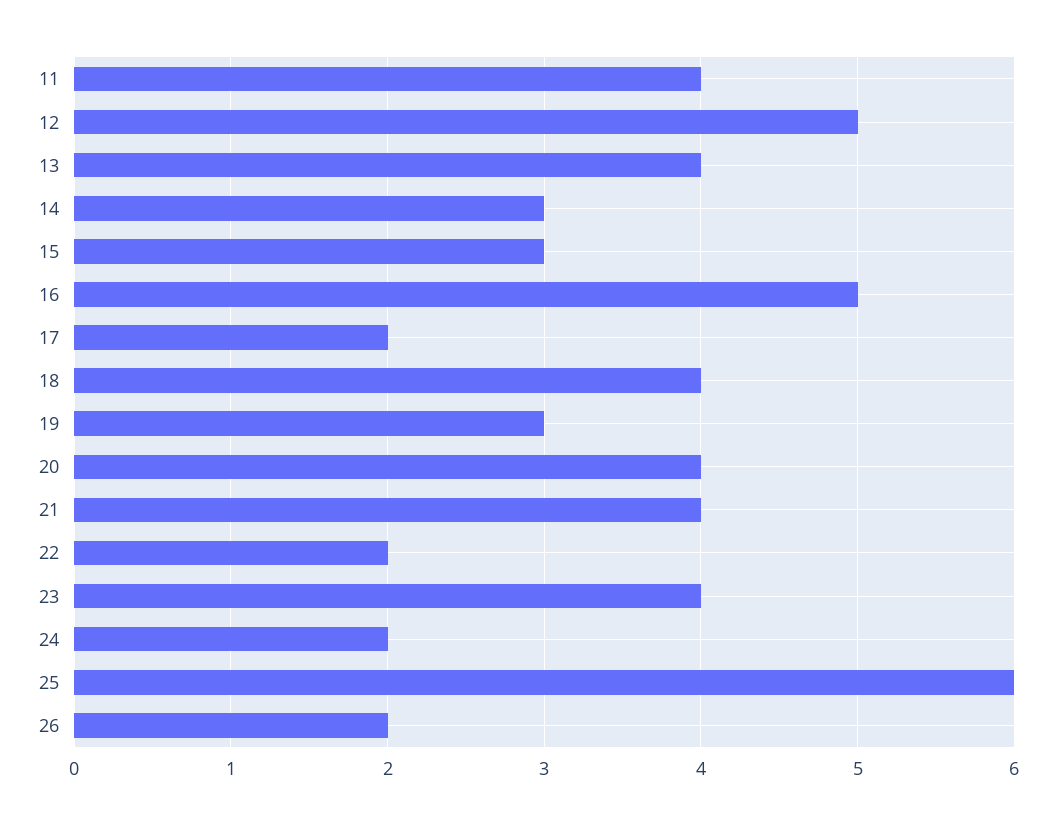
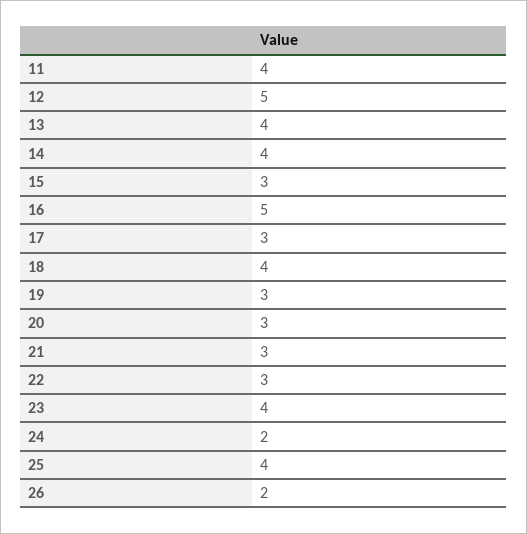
14: 3 -> 4
17: 2 -> 3
20: 4 -> 3
21: 4 -> 3
22: 2 -> 3
25: 6 -> 4

